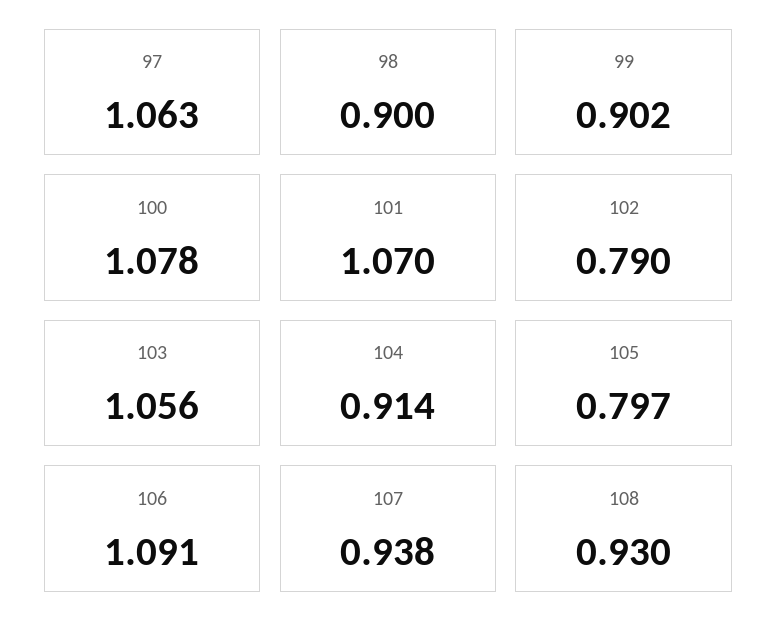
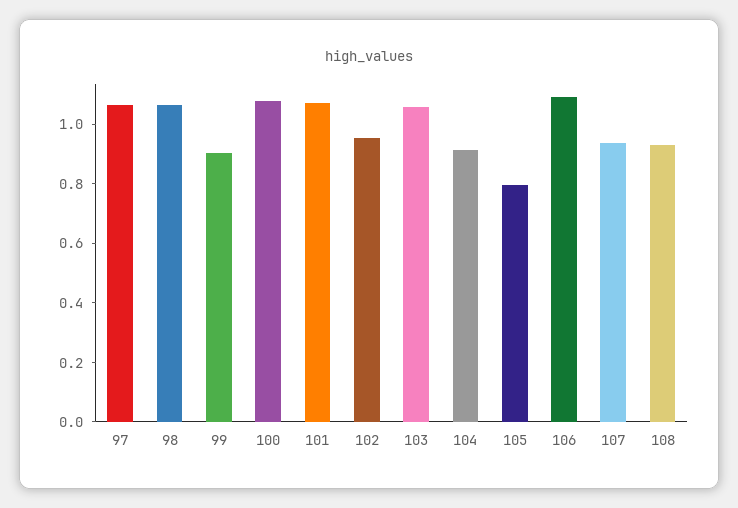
98: 0.9 -> 1.05
102: 0.79 -> 0.95

